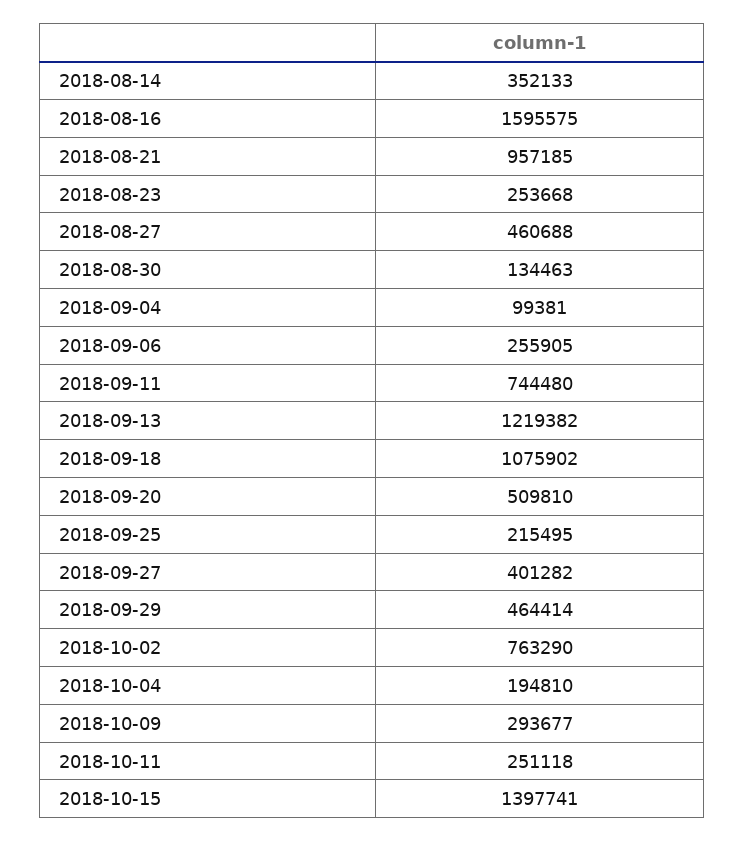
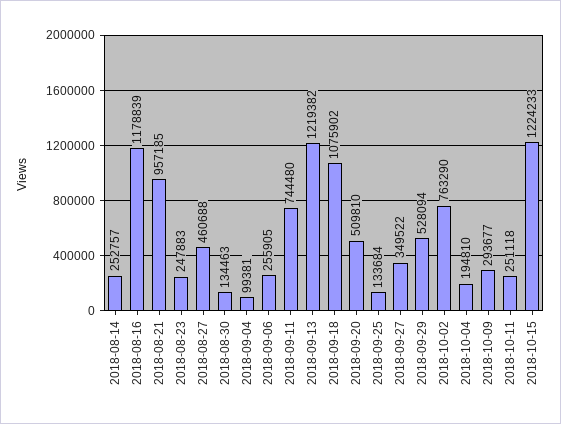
2018-08-14: 352133 -> 252757
2018-08-16: 1595575 -> 1178839
2018-08-23: 253668 -> 247883
2018-09-25: 215495 -> 133684
2018-09-27: 401282 -> 349522
2018-09-29: 464414 -> 528094
2018-10-15: 1397741 -> 1224233

